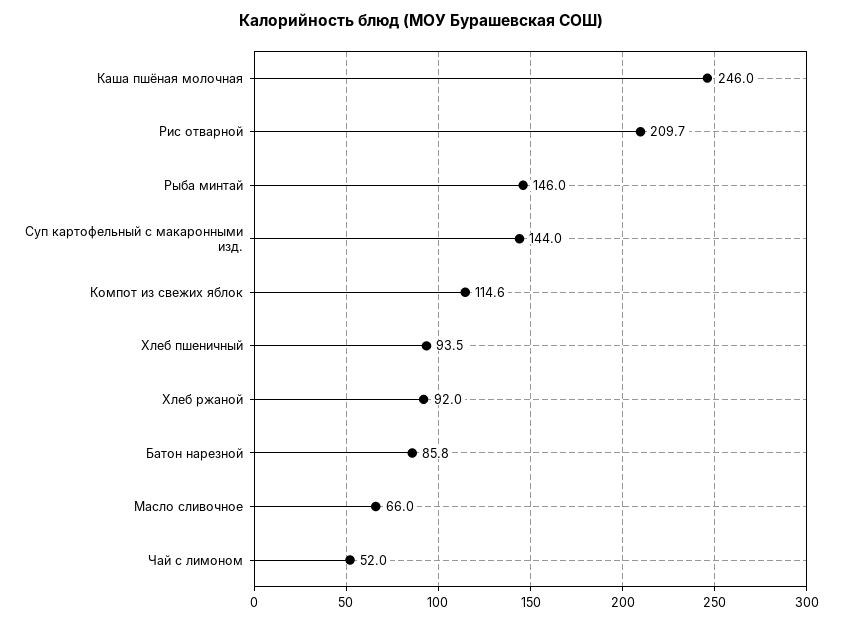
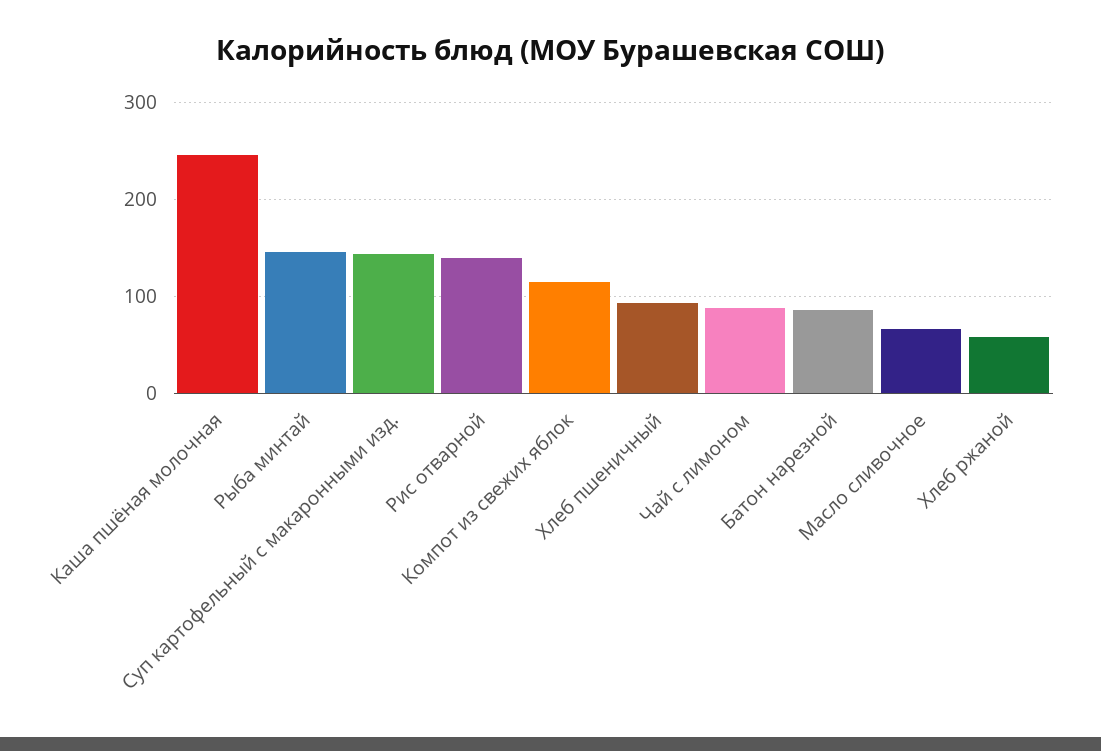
Рис отварной: 209.7 -> 140
Хлеб ржаной: 92 -> 60
Чай с лимоном: 52 -> 90

